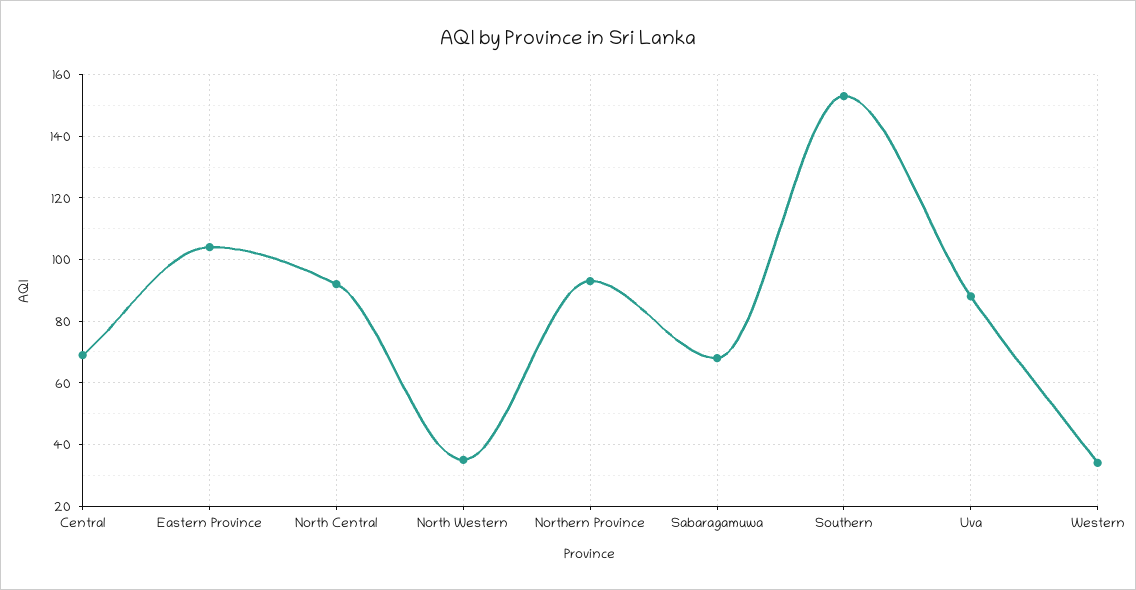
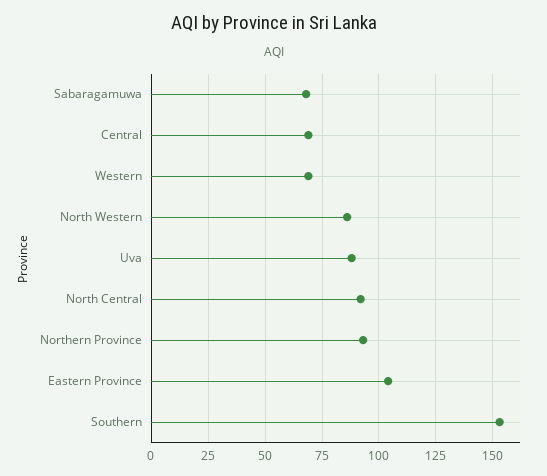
North Western: 35 -> 85
Western: 35 -> 70

